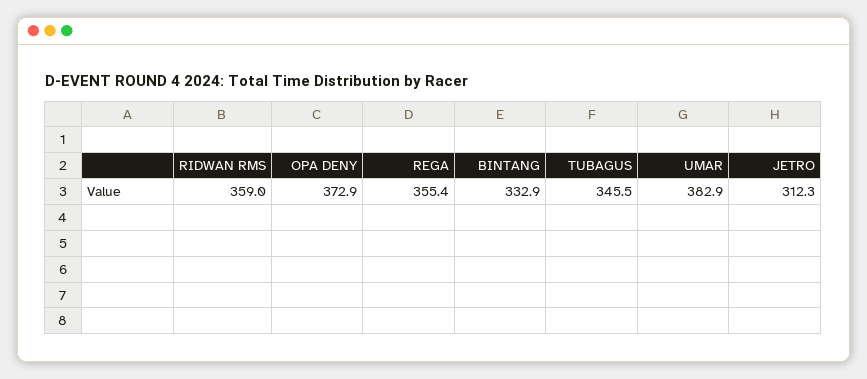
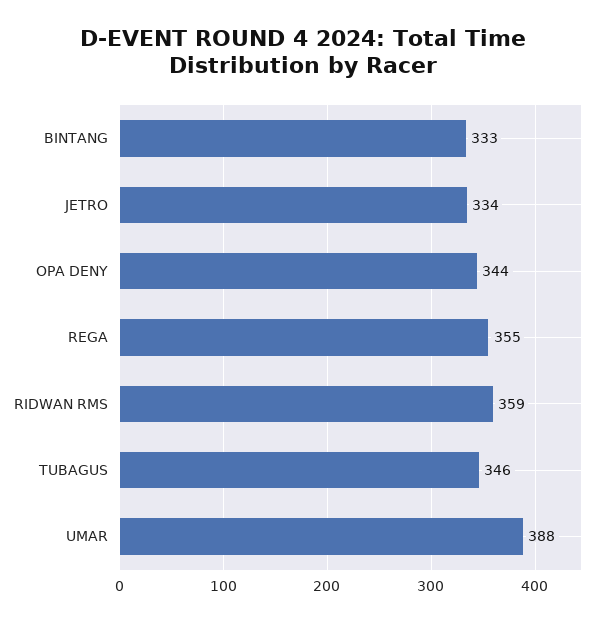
OPA DENY: 372.9 -> 344
UMAR: 382.9 -> 388
JETRO: 312.3 -> 334

